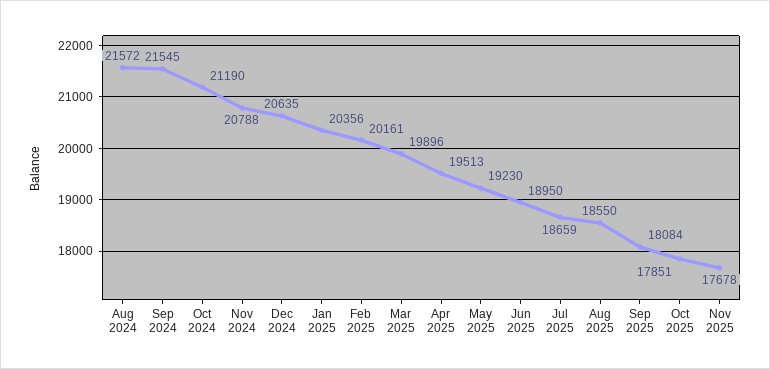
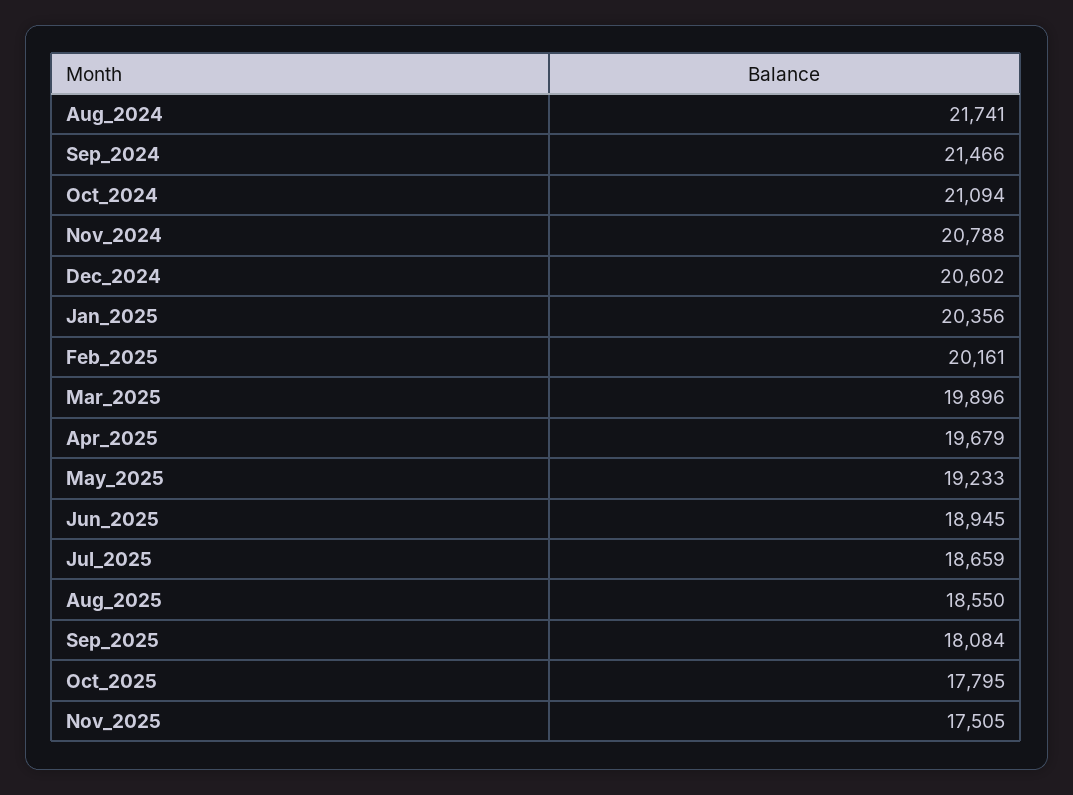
Aug 2024: 21572 -> 21741
Sep 2024: 21545 -> 21466
Oct 2024: 21190 -> 21094
Dec 2024: 20635 -> 20602
Apr 2025: 19513 -> 19679
May 2025: 19230 -> 19233
Jun 2025: 18950 -> 18945
Oct 2025: 17851 -> 17795
Nov 2025: 17678 -> 17505

